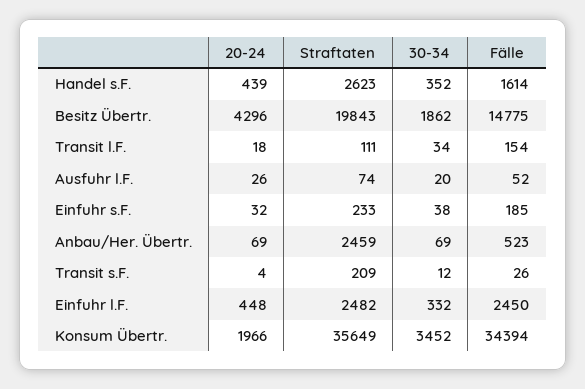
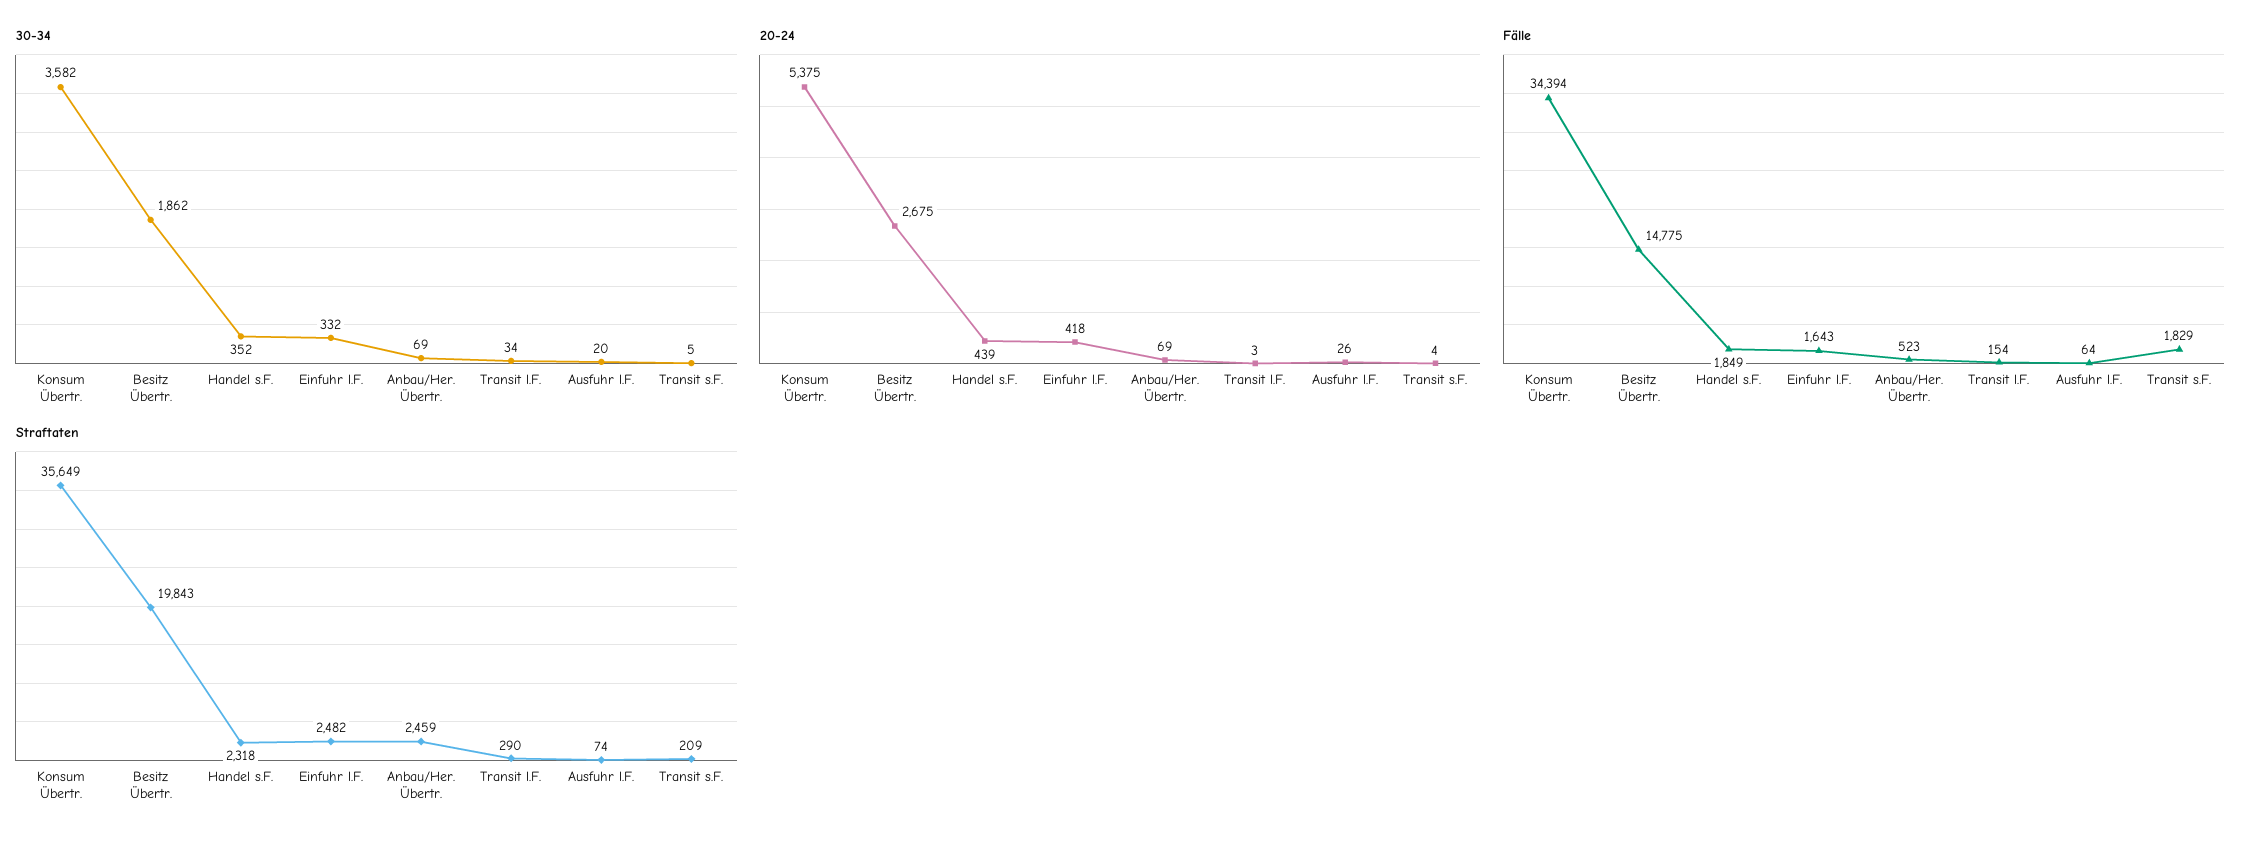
Straftaten, Handel s.F.: 2623 -> 2318
Fälle, Handel s.F.: 1614 -> 1849
20-24, Besitz Übertr.: 4296 -> 2675
20-24, Transit l.F.: 18 -> 3
Straftaten, Transit l.F.: 111 -> 290
Fälle, Ausfuhr l.F.: 52 -> 64
20-24, Einfuhr s.F.: 32 -> none
Straftaten, Einfuhr s.F.: 233 -> none
30-34, Einfuhr s.F.: 38 -> none
Fälle, Einfuhr s.F.: 185 -> none
30-34, Transit s.F.: 12 -> 5
Fälle, Transit s.F.: 26 -> 1829
20-24, Einfuhr l.F.: 448 -> 418
Fälle, Einfuhr l.F.: 2450 -> 1643
20-24, Konsum Übertr.: 1966 -> 5375
30-34, Konsum Übertr.: 3452 -> 3582

